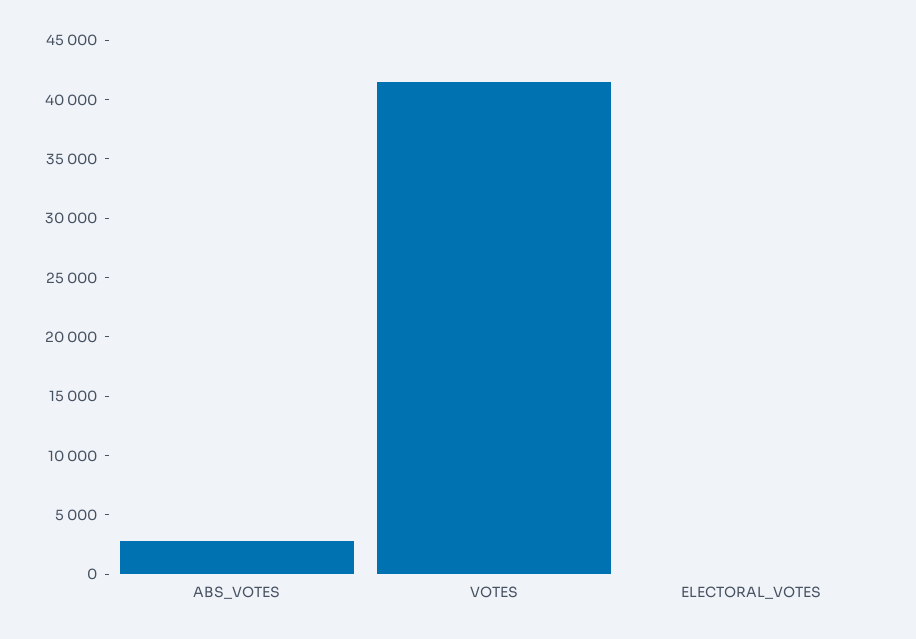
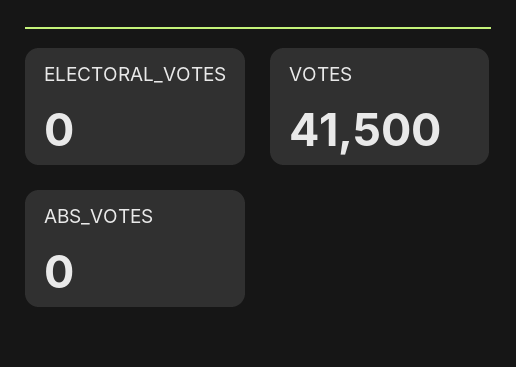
ABS_VOTES: 3000 -> 0

